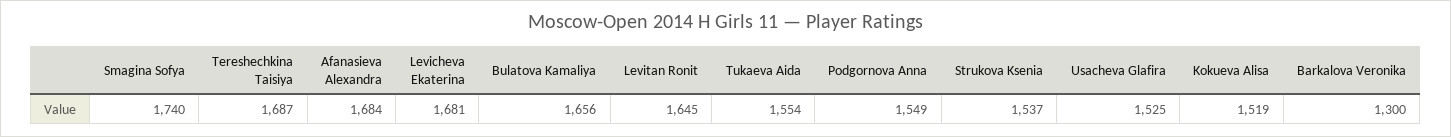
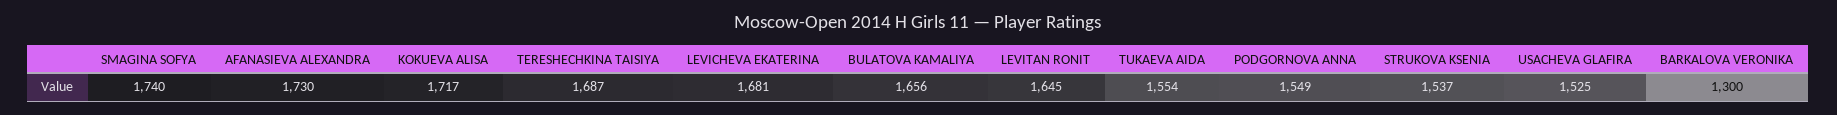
Afanasieva Alexandra: 1684 -> 1730
Kokueva Alisa: 1519 -> 1717

